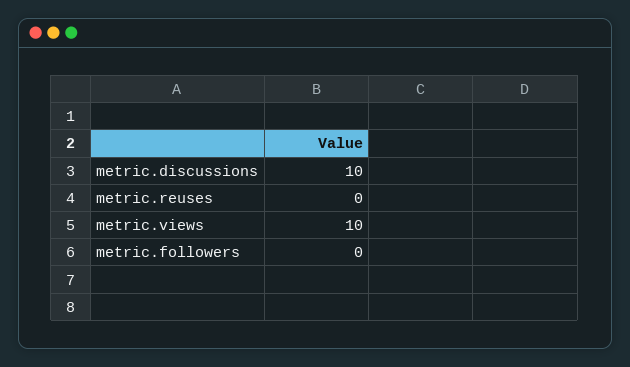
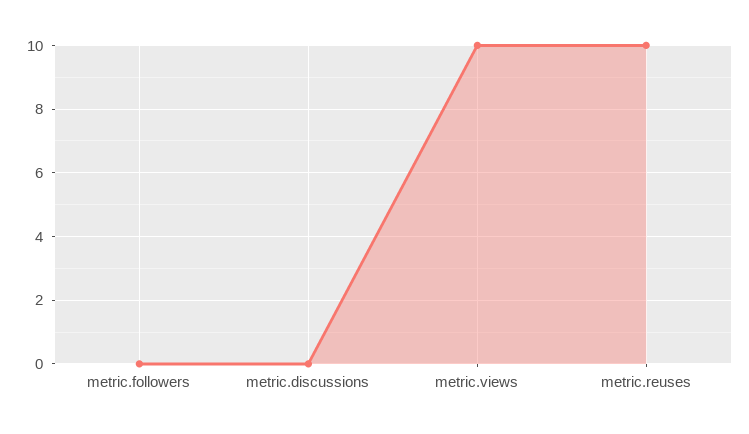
metric.discussions: 10 -> 0
metric.reuses: 0 -> 10

